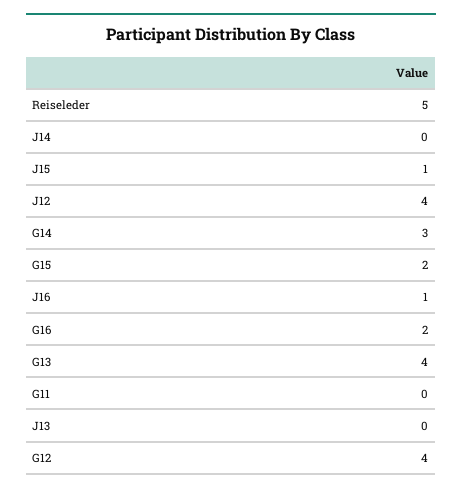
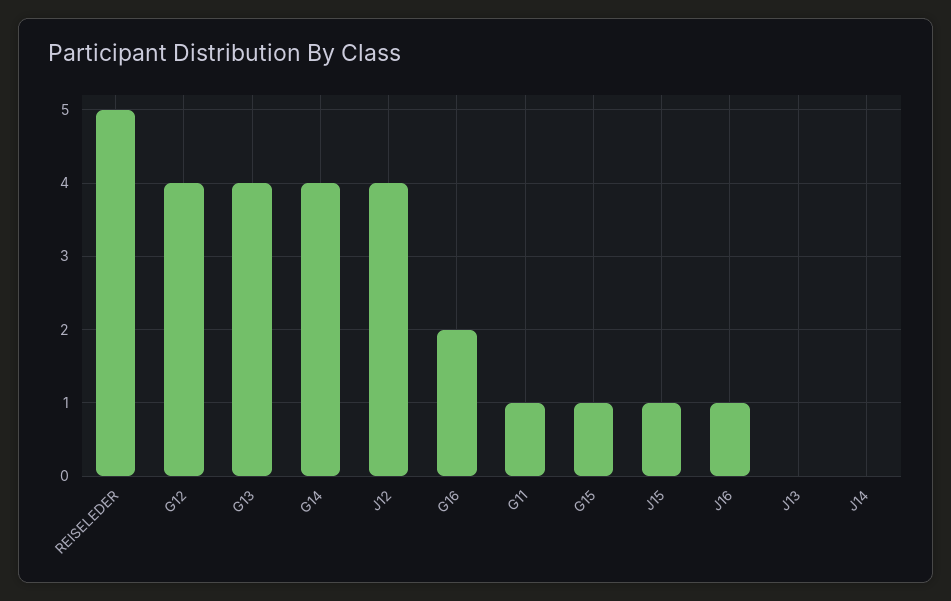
G14: 3 -> 4
G15: 2 -> 1
G11: 0 -> 1

